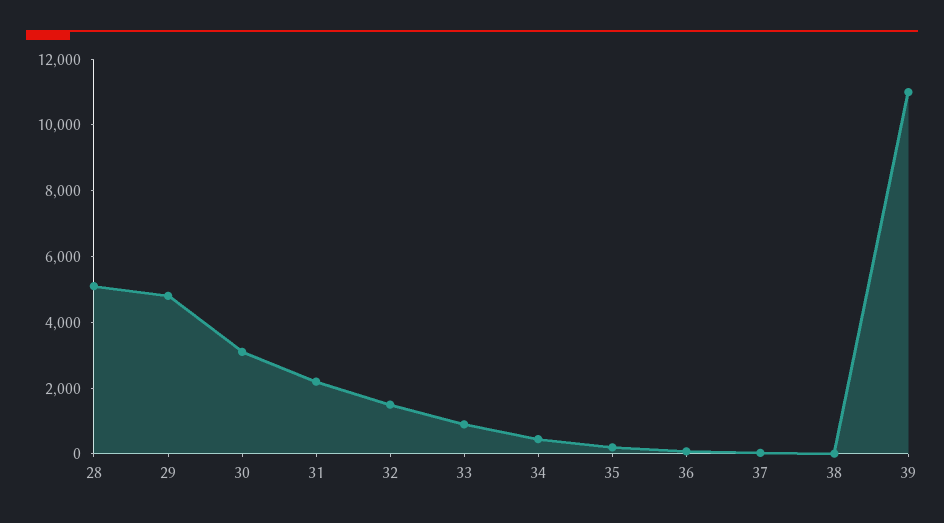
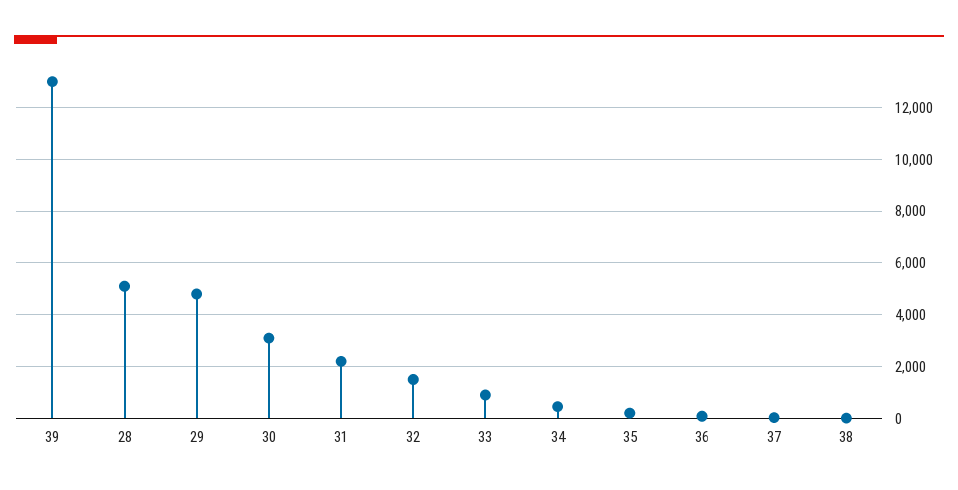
39: 11000 -> 13000

